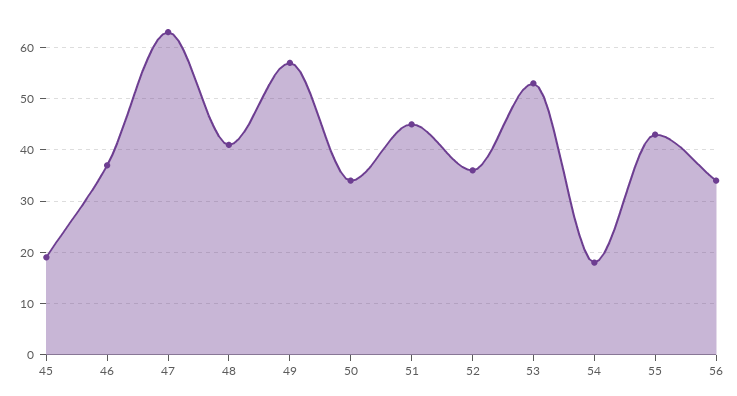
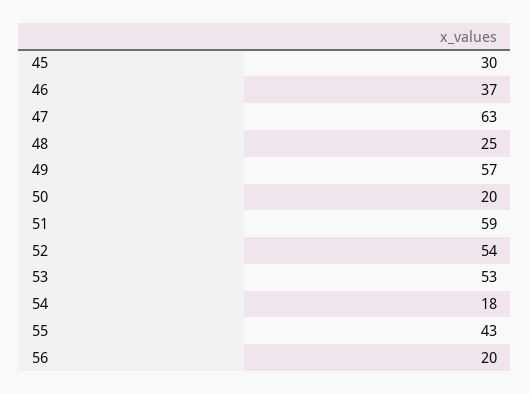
45: 20 -> 30
48: 40 -> 25
50: 35 -> 20
51: 45 -> 59
52: 35 -> 54
56: 35 -> 20

